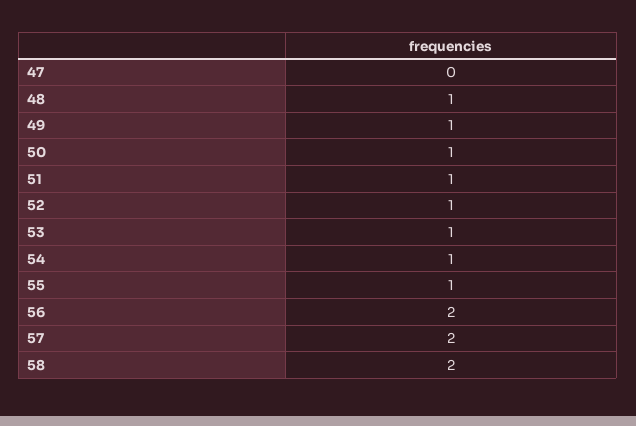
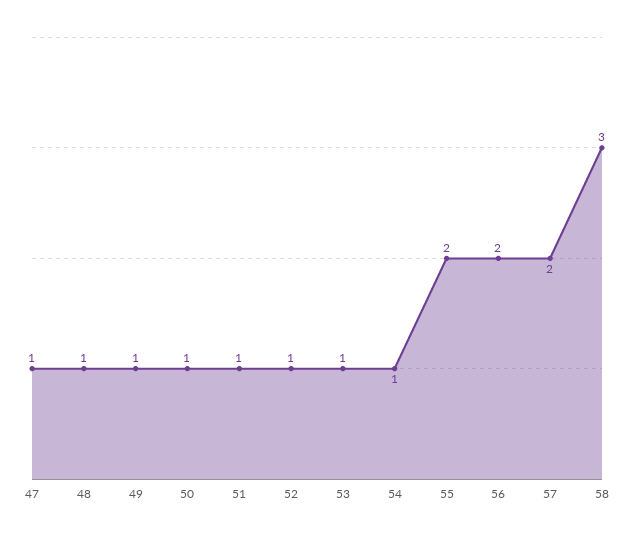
47: 0 -> 1
55: 1 -> 2
58: 2 -> 3

